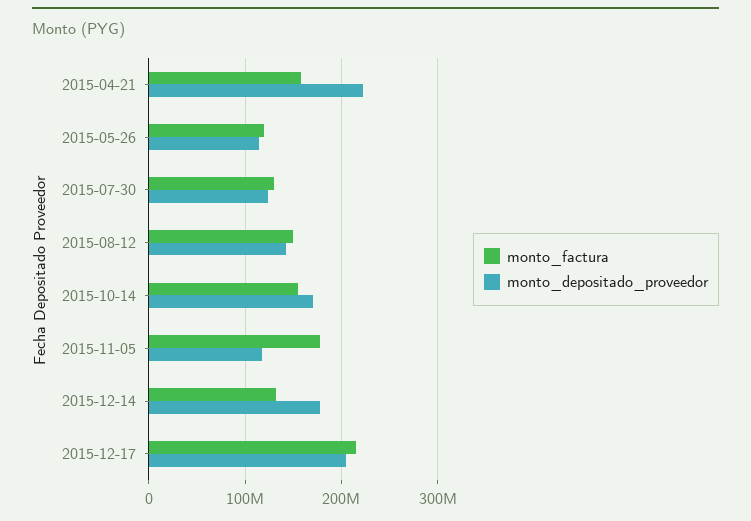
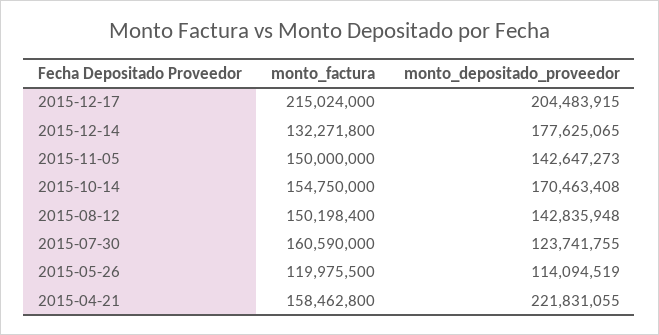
monto_factura, 2015-07-30: 130000000 -> 160590000
monto_factura, 2015-11-05: 180000000 -> 150000000
monto_depositado_proveedor, 2015-11-05: 120000000 -> 142647273

